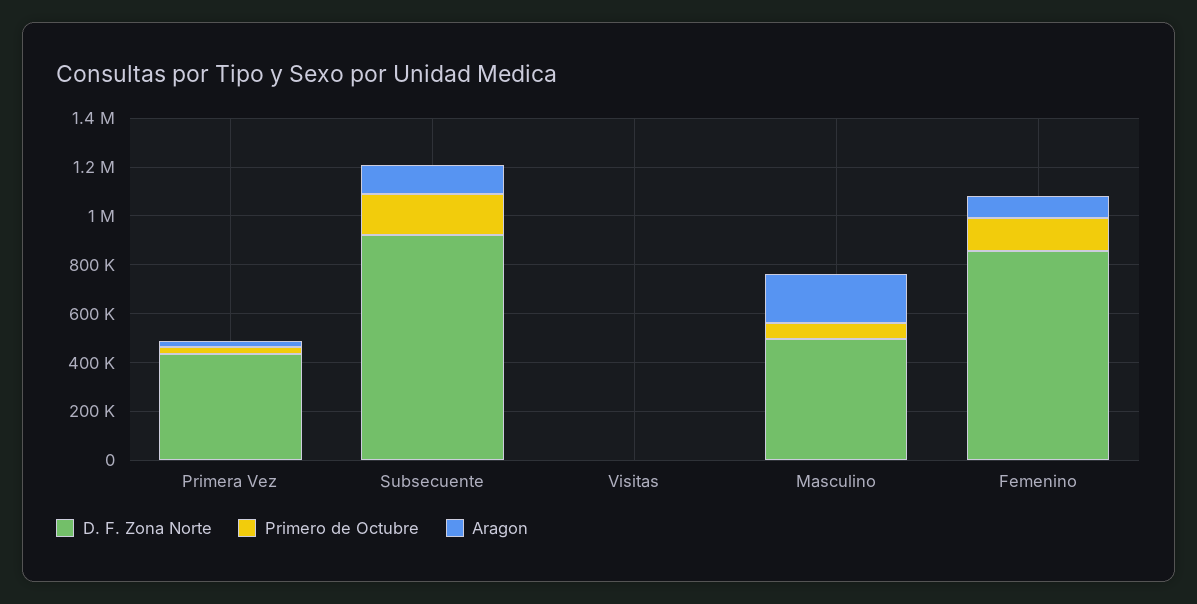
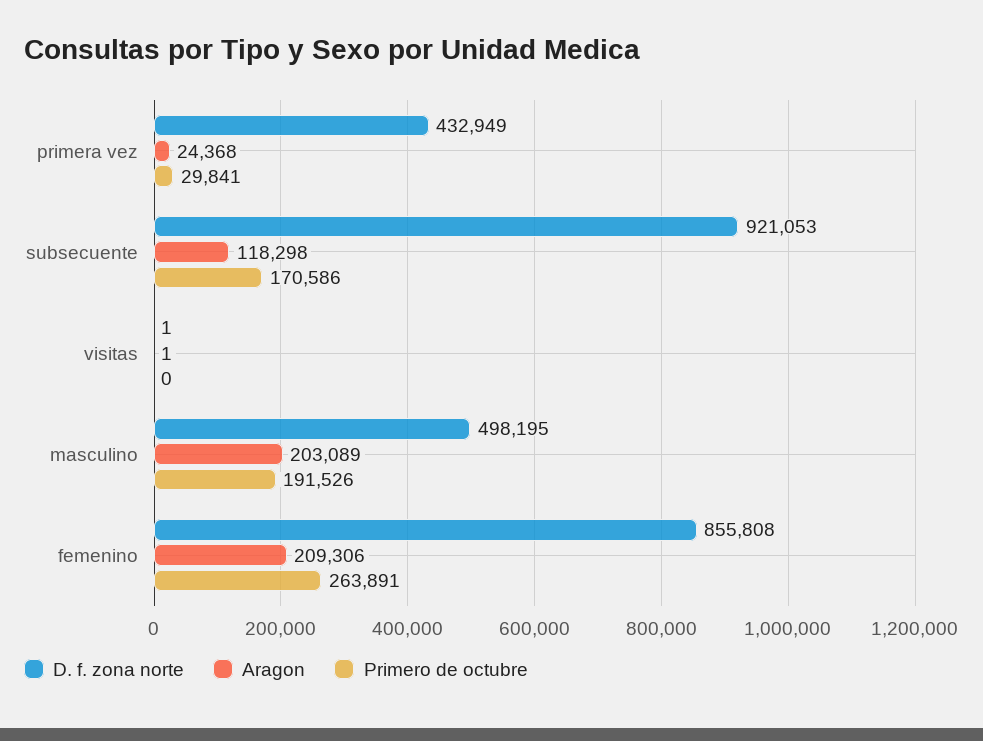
Primero de Octubre, Masculino: 50000 -> 191526
Primero de Octubre, Femenino: 150000 -> 263891
Aragon, Femenino: 100000 -> 209306

